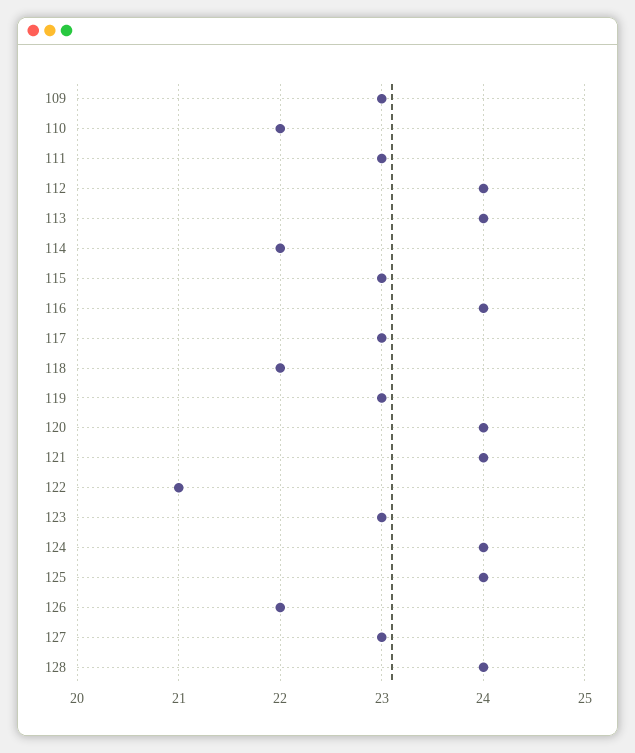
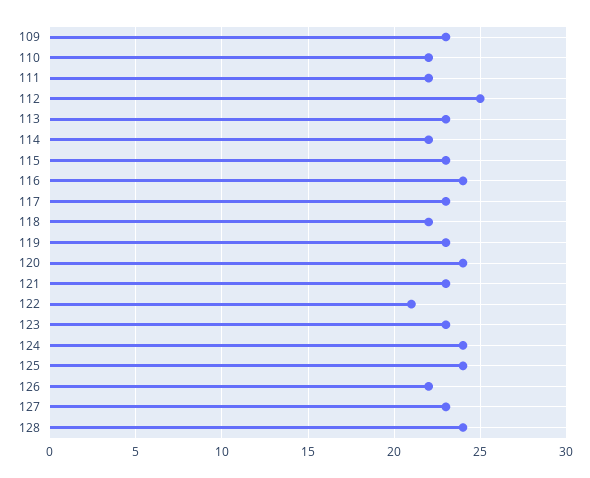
111: 23 -> 22
112: 24 -> 25
113: 24 -> 23
121: 24 -> 23

